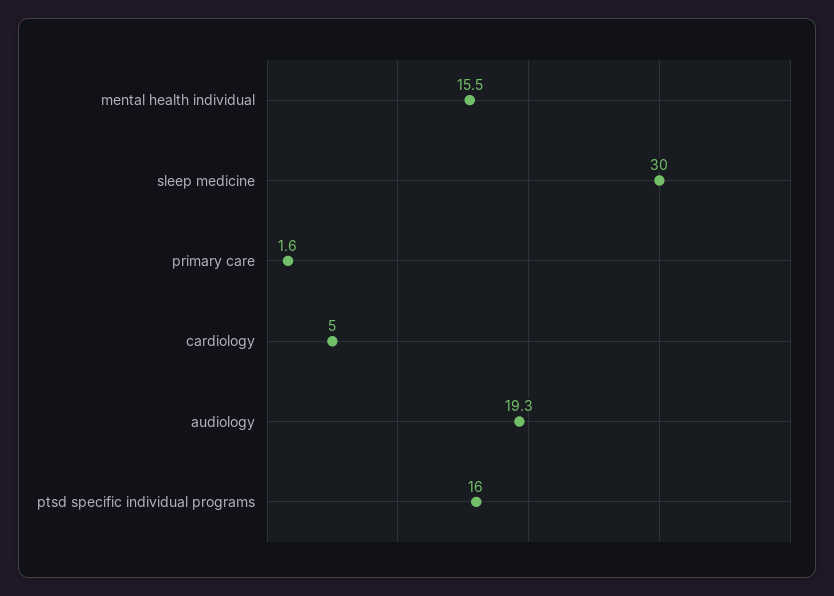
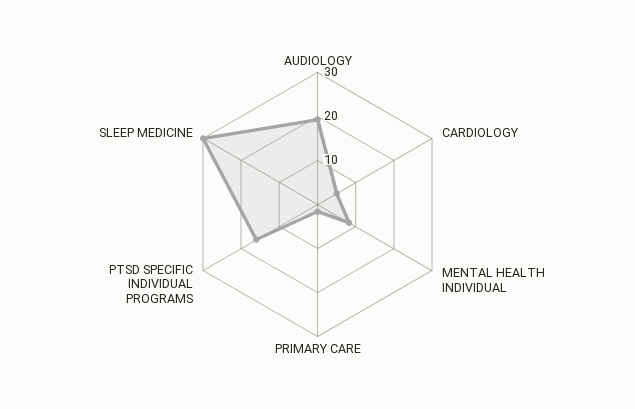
mental health individual: 15.5 -> 8

